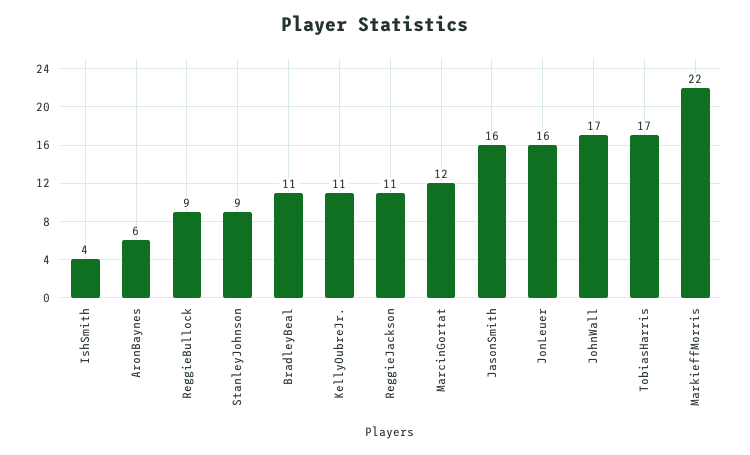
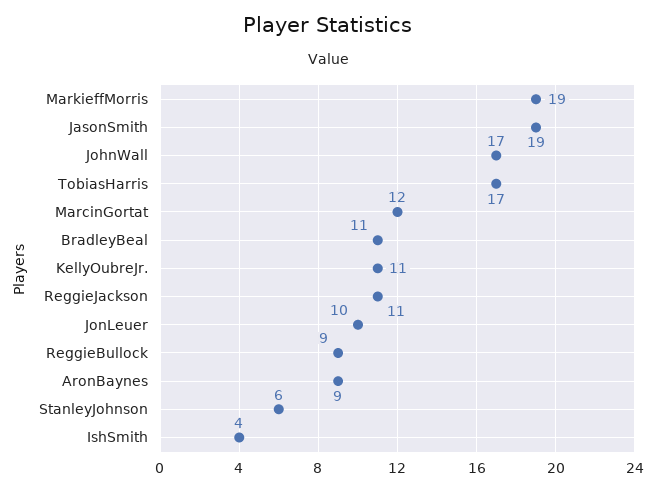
AronBaynes: 6 -> 9
StanleyJohnson: 9 -> 6
JasonSmith: 16 -> 19
JonLeuer: 16 -> 10
MarkieffMorris: 22 -> 19

